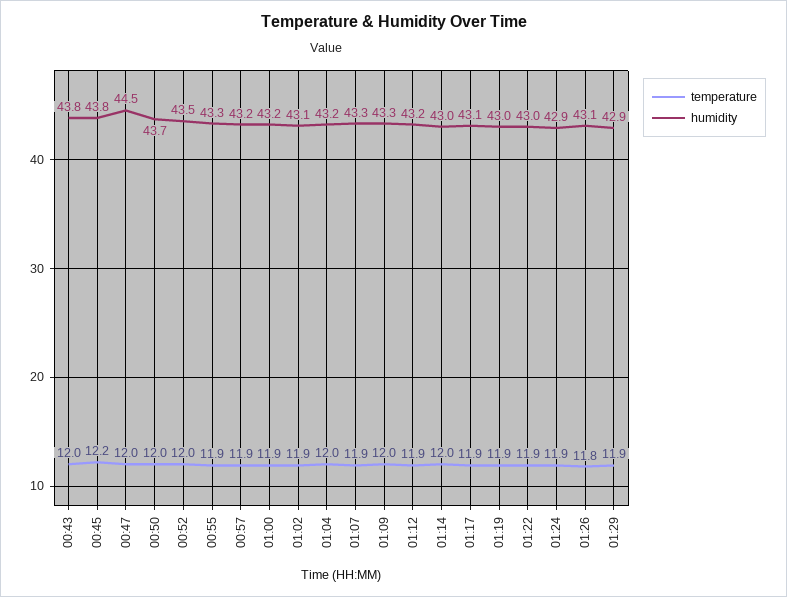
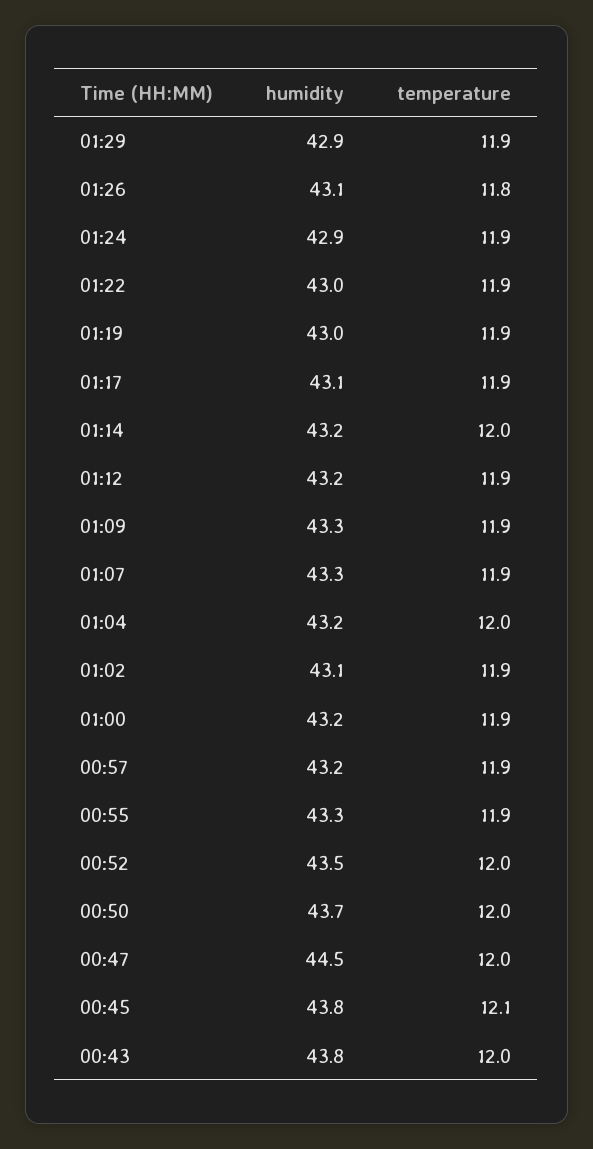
temperature, 00:45: 12.2 -> 12.1
temperature, 01:09: 12 -> 11.9
humidity, 01:14: 43 -> 43.2

